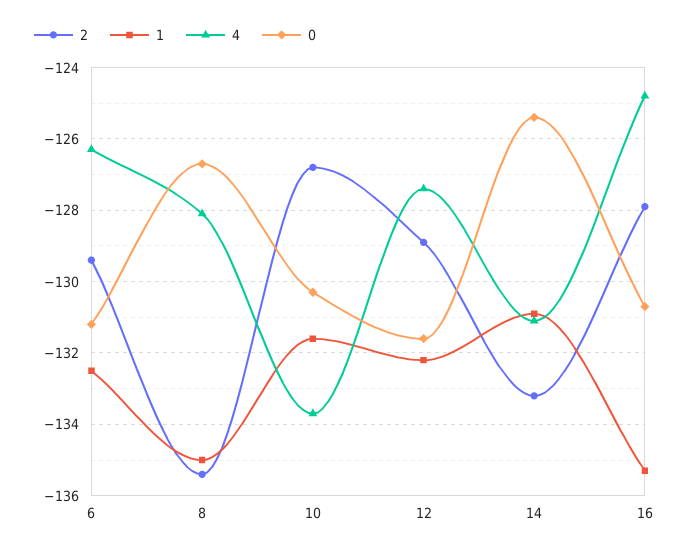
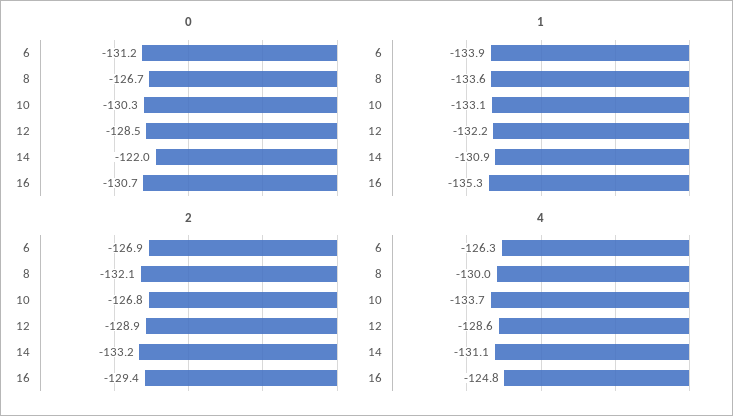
2, 6: -129.5 -> -126.9
1, 6: -132.5 -> -133.9
2, 8: -135.5 -> -132.1
1, 8: -135 -> -133.6
4, 8: -128 -> -130
1, 10: -131.5 -> -133.1
4, 12: -127.5 -> -128.6
0, 12: -131.5 -> -128.5
0, 14: -125.5 -> -122
2, 16: -128 -> -129.4

